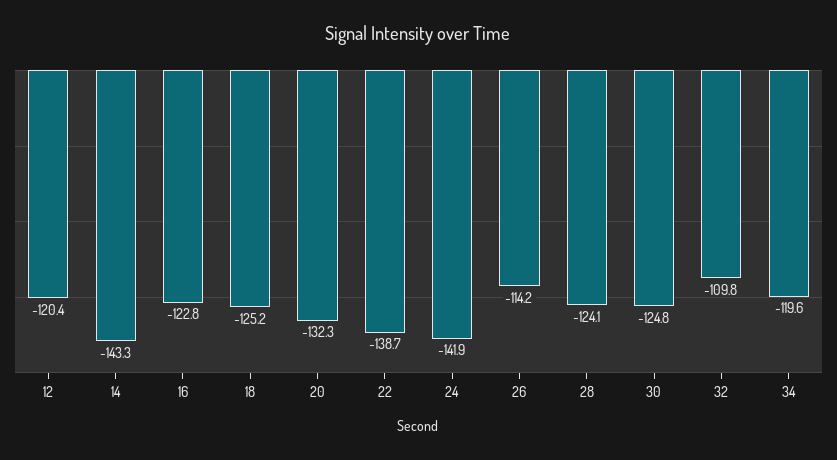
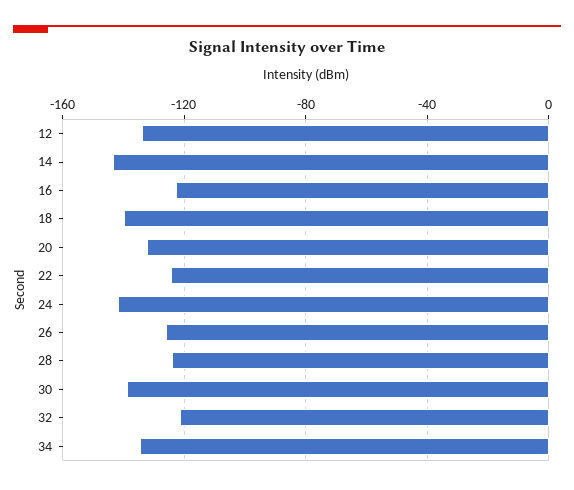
12: -120.4 -> -135
18: -125.2 -> -140
22: -138.7 -> -125
26: -114.2 -> -125
30: -124.8 -> -140
32: -109.8 -> -120
34: -119.6 -> -135

